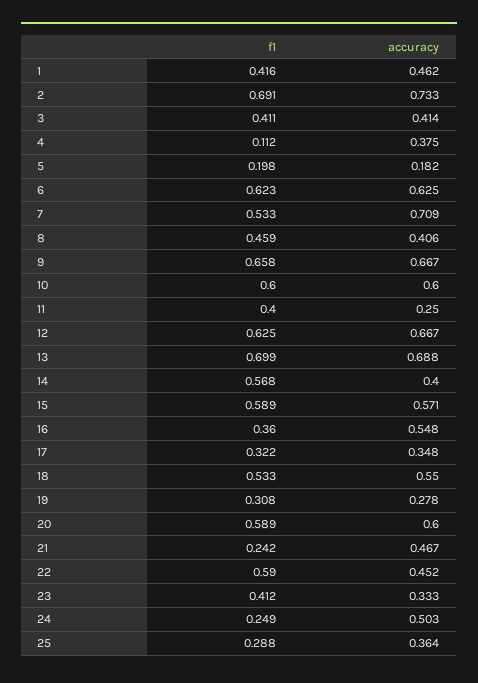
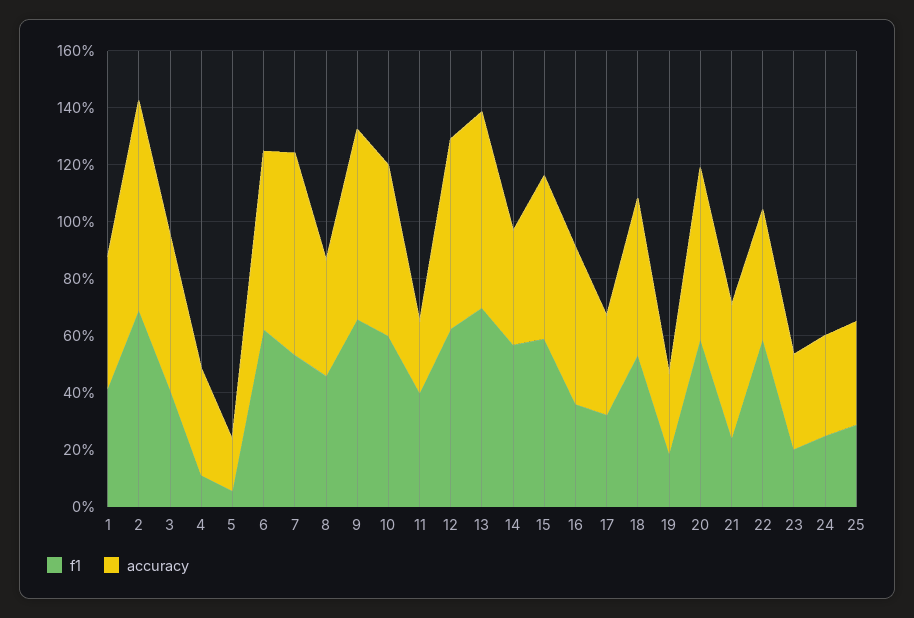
accuracy, 3: 0.414 -> 0.55
f1, 5: 0.198 -> 0.05
f1, 19: 0.308 -> 0.2
f1, 23: 0.412 -> 0.2
accuracy, 24: 0.503 -> 0.35

